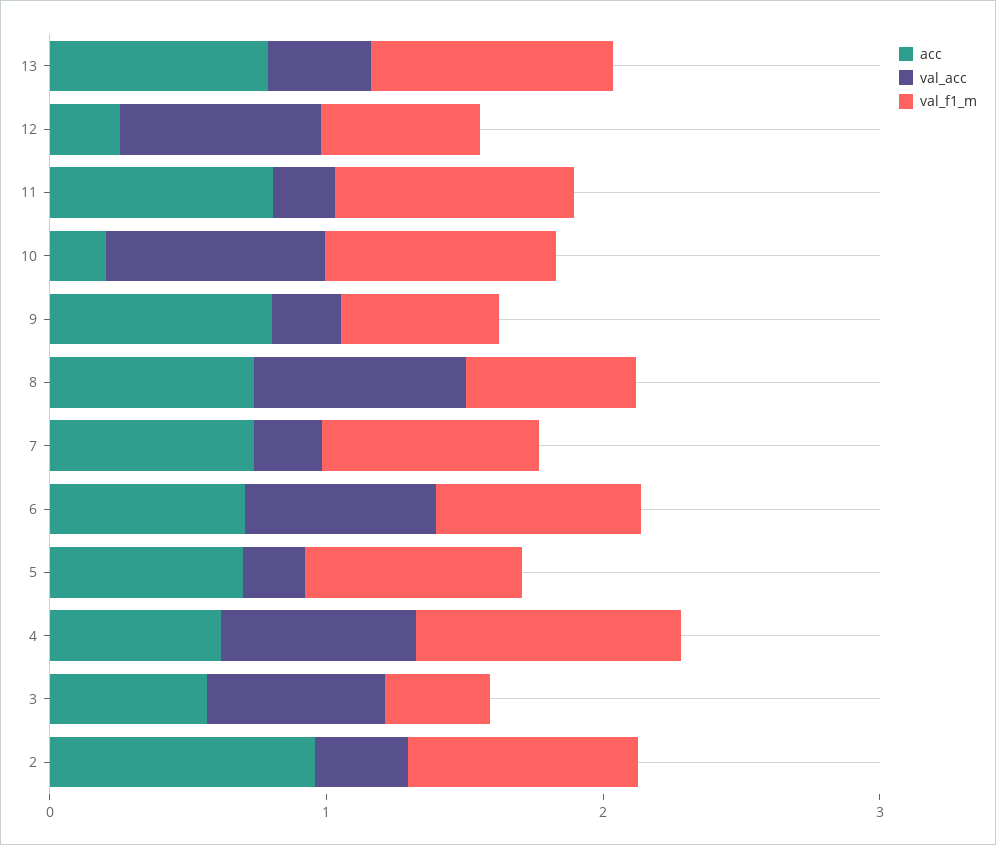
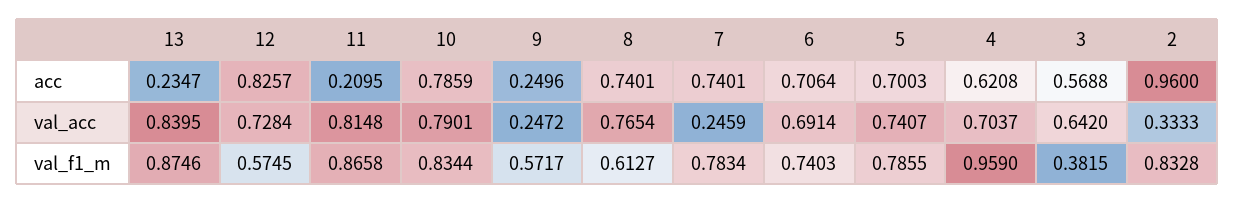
acc, 13: 0.8 -> 0.2347
val_acc, 13: 0.4 -> 0.8395
acc, 12: 0.2 -> 0.8257
acc, 11: 0.8 -> 0.2095
val_acc, 11: 0.2 -> 0.8148
acc, 10: 0.2 -> 0.7859
acc, 9: 0.8 -> 0.2496
val_acc, 5: 0.2 -> 0.7407

